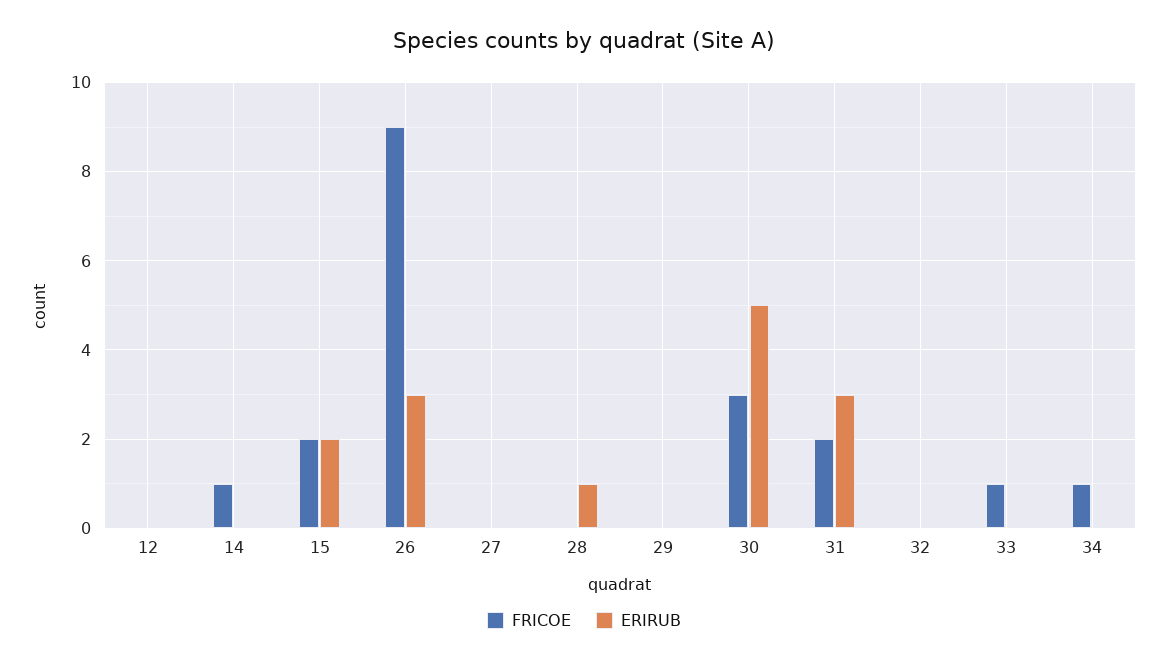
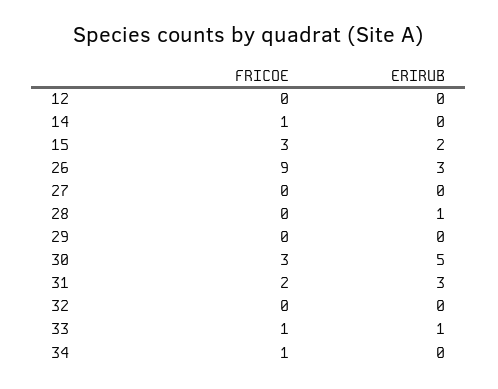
FRICOE, 15: 2 -> 3
ERIRUB, 33: 0 -> 1

